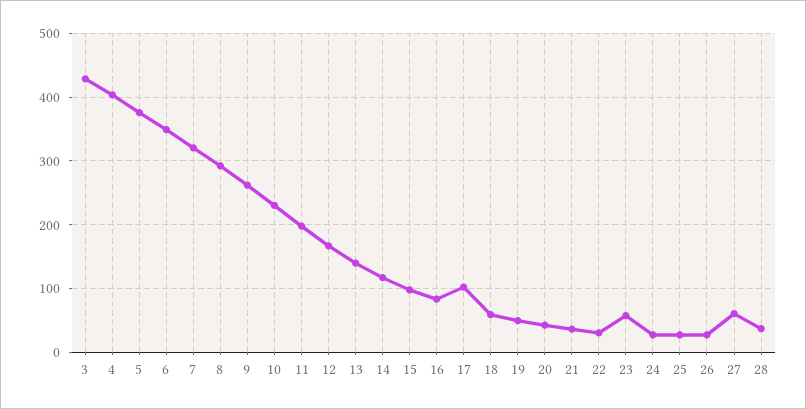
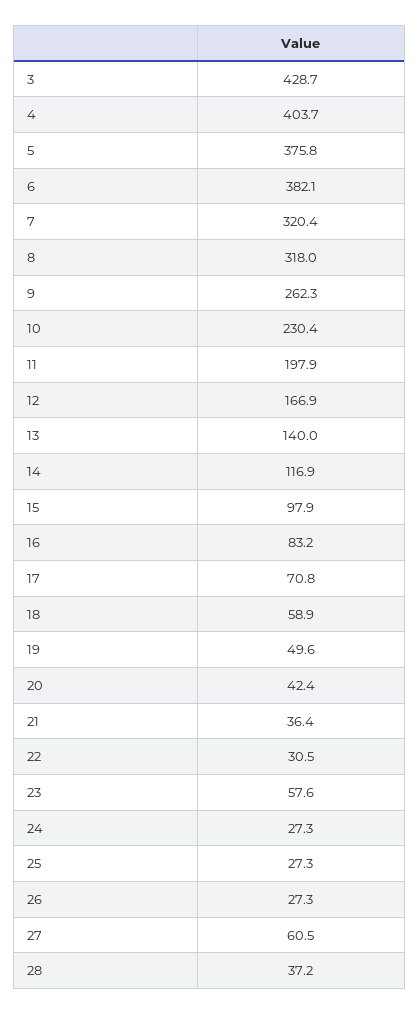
6: 350 -> 382.1
8: 290 -> 318
17: 100 -> 70.8

